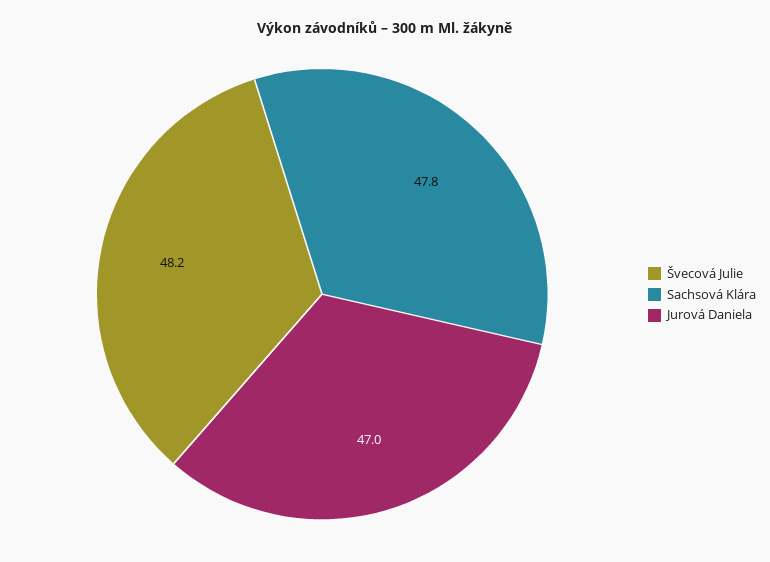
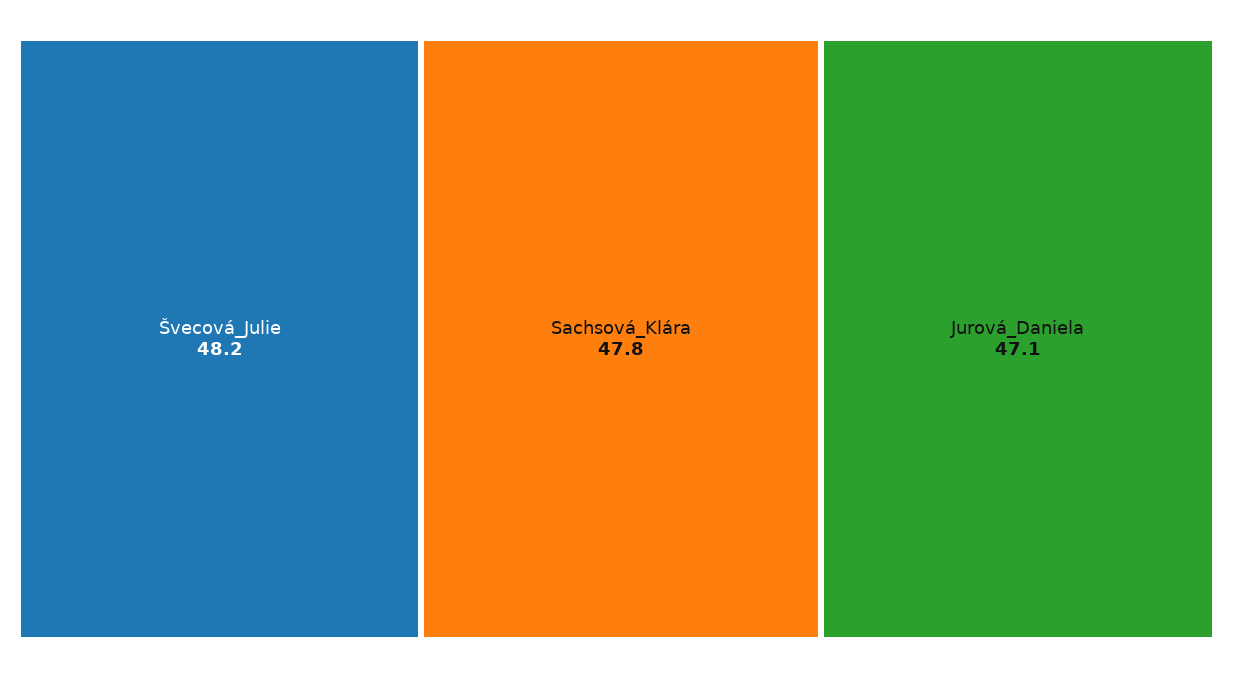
Jurová Daniela: 47 -> 47.1

